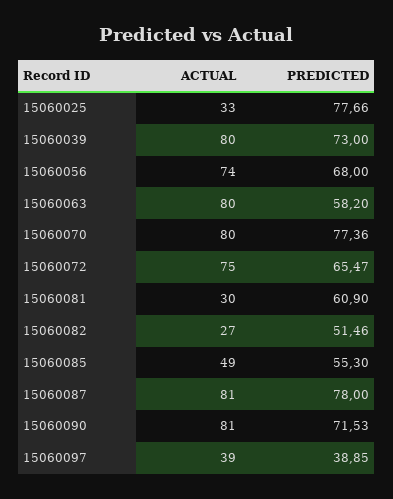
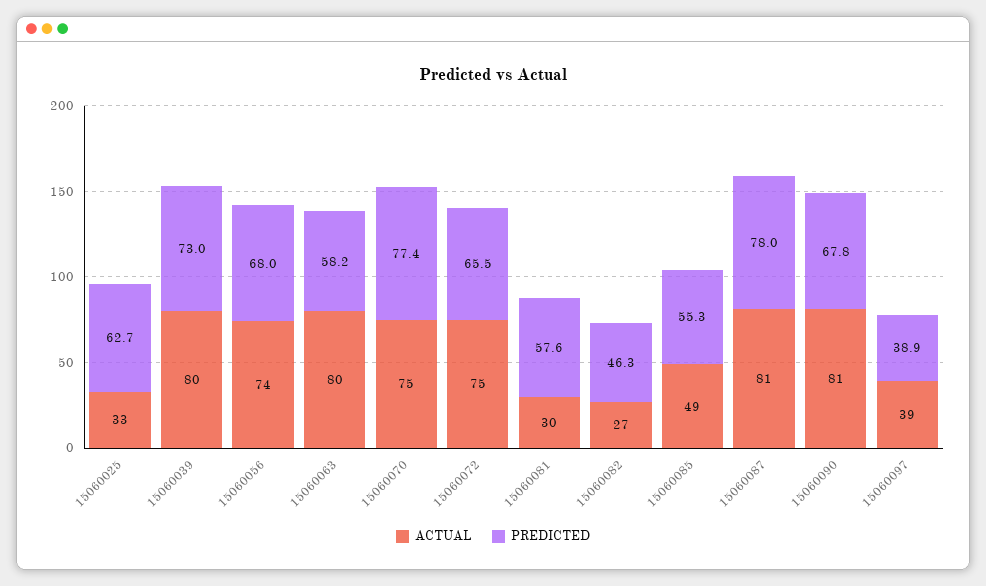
PREDICTED, 15060025: 77.66 -> 62.7
ACTUAL, 15060070: 80 -> 75
PREDICTED, 15060081: 60.9 -> 57.6
PREDICTED, 15060082: 51.46 -> 46.3
PREDICTED, 15060090: 71.53 -> 67.8

